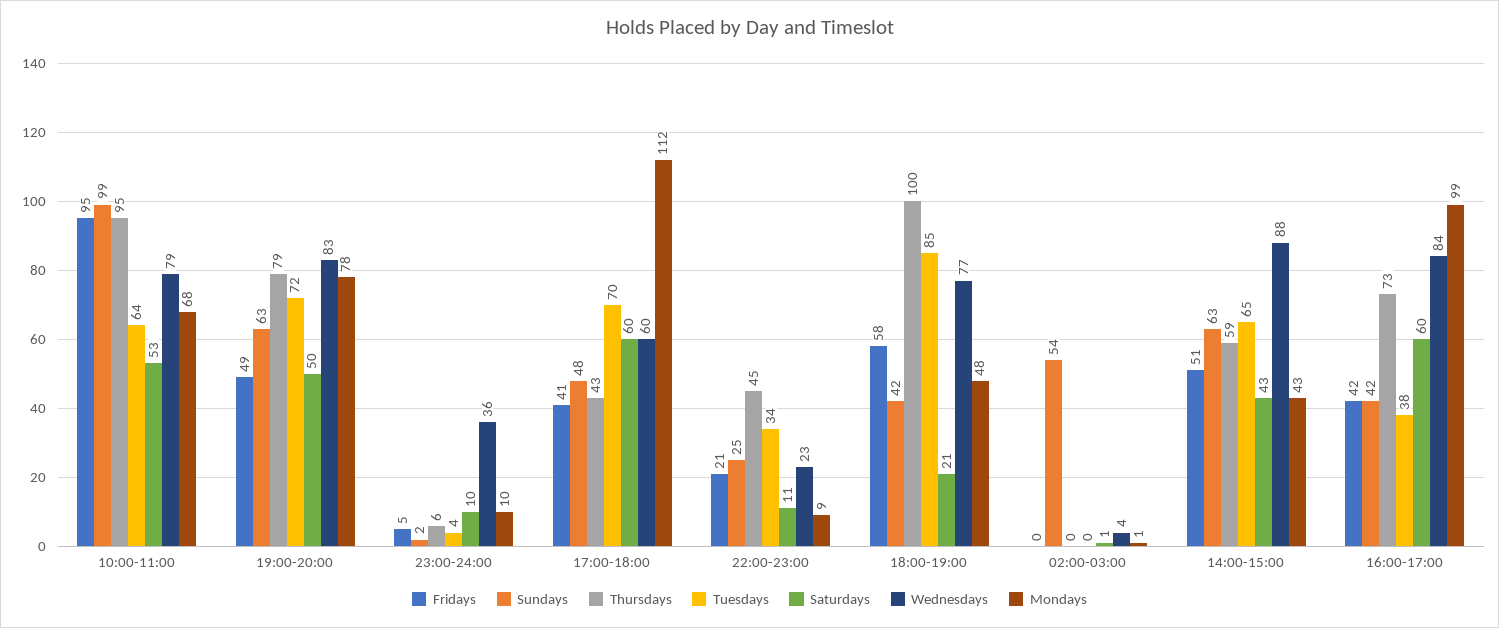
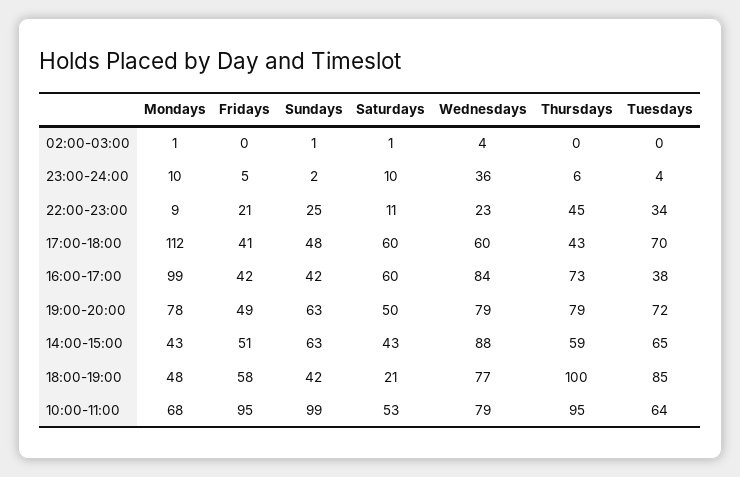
Wednesdays, 19:00-20:00: 83 -> 79
Sundays, 02:00-03:00: 54 -> 1

